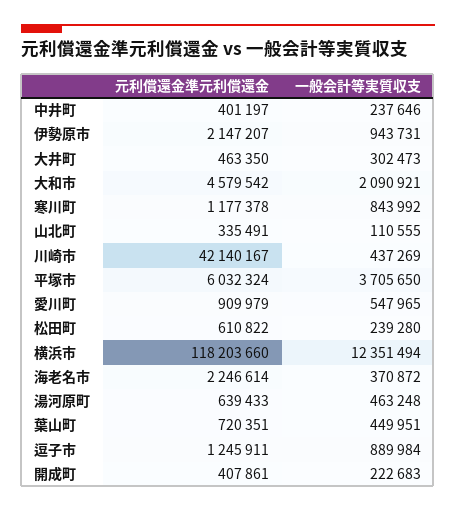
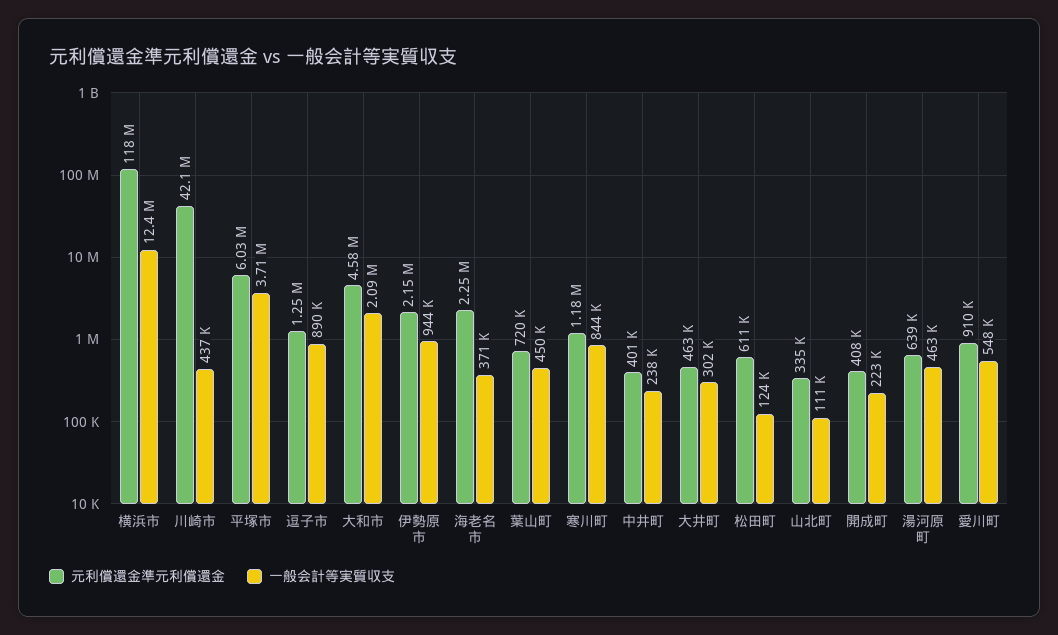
一般会計等実質収支, 松田町: 239280 -> 124000

